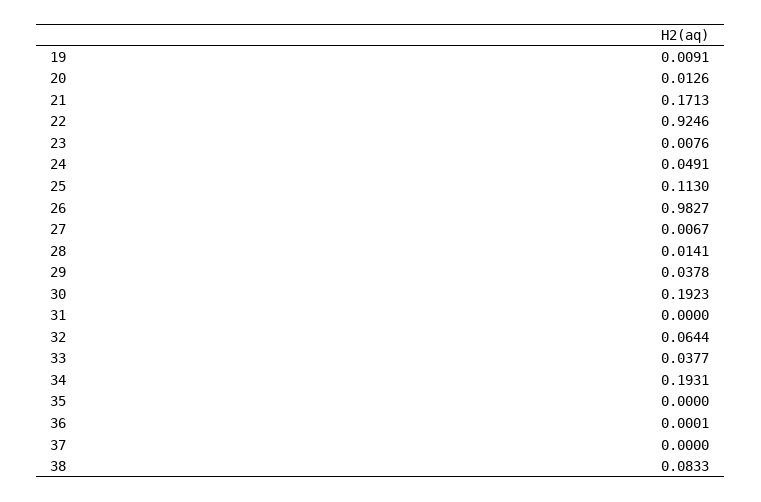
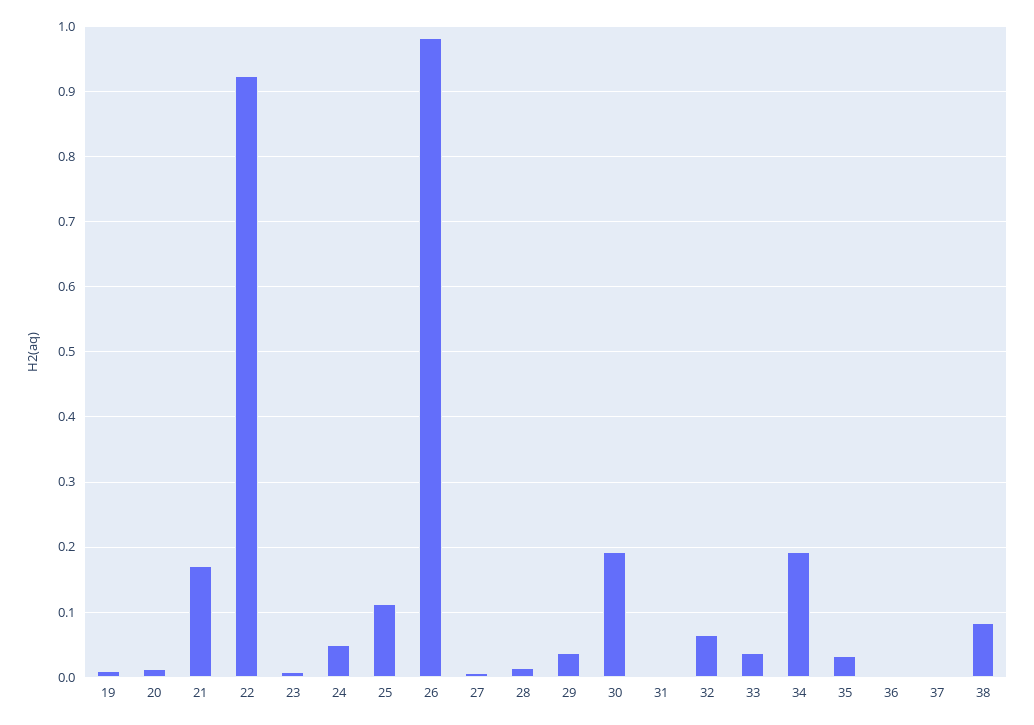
35: 0 -> 0.03

